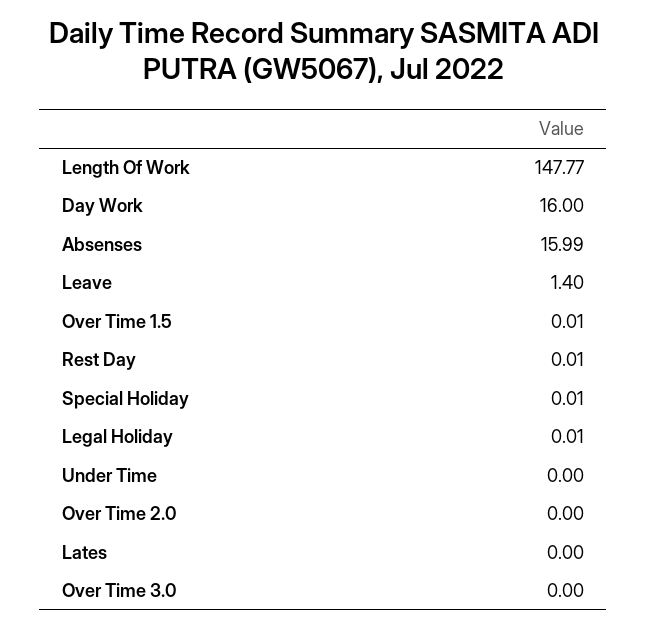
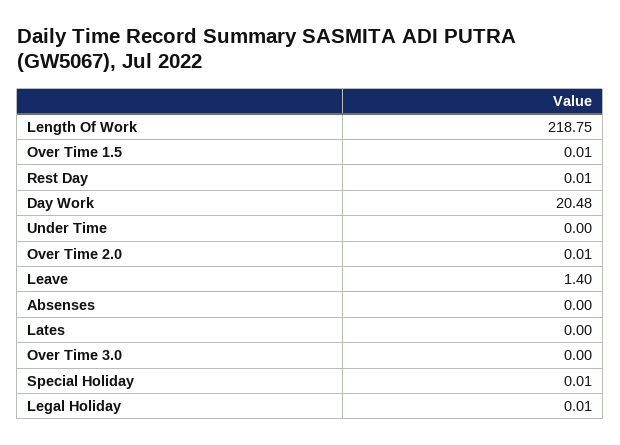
Length Of Work: 147.77 -> 218.75
Day Work: 16 -> 20.48
Absenses: 15.99 -> 0
Over Time 2.0: 0 -> 0.01

